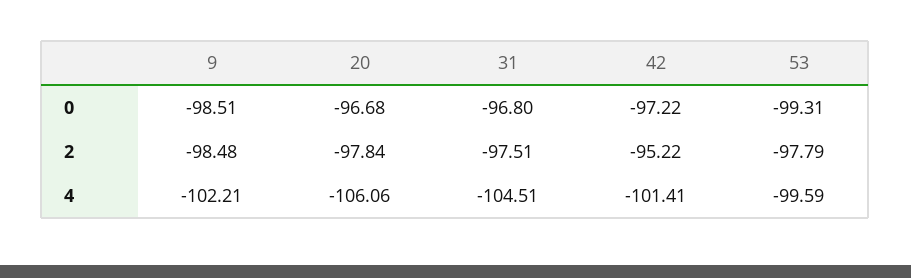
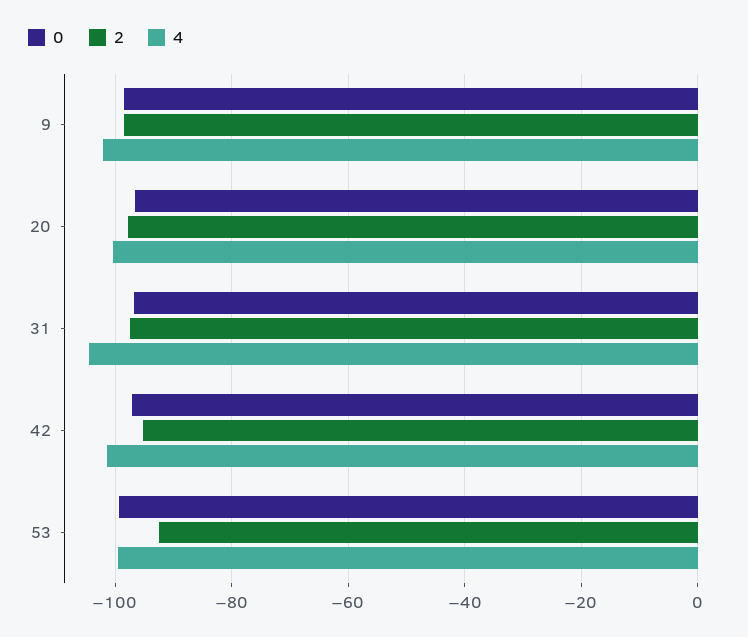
2, 53: -97.79 -> -92
4, 20: -106.06 -> -100

